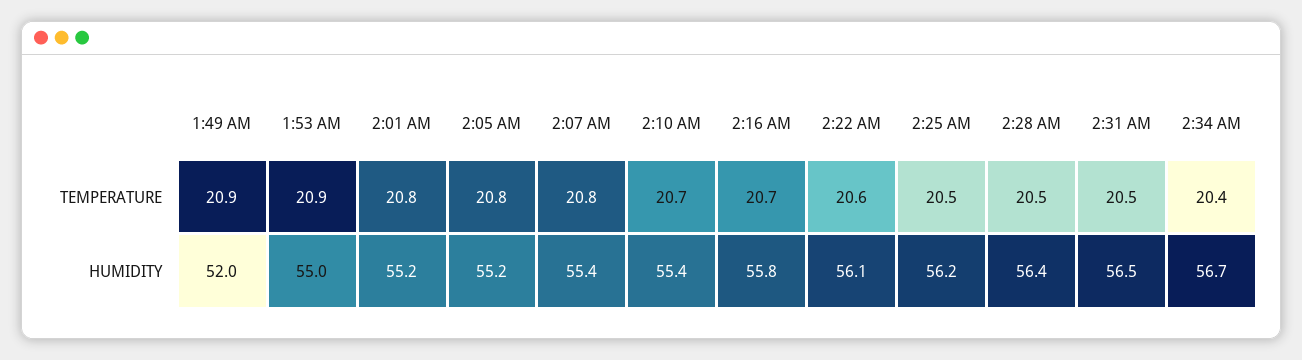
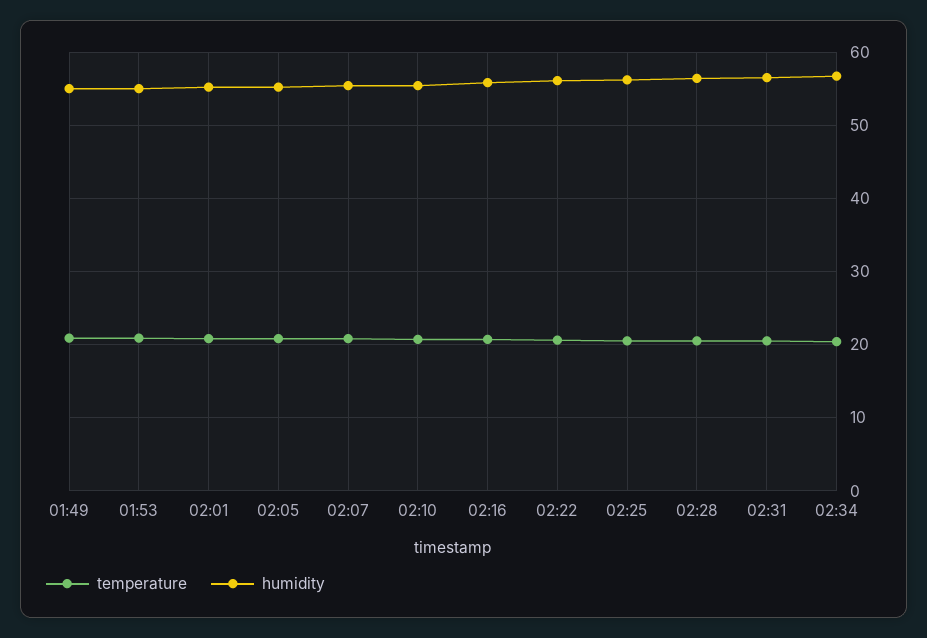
HUMIDITY, 1:49 AM: 52 -> 55

